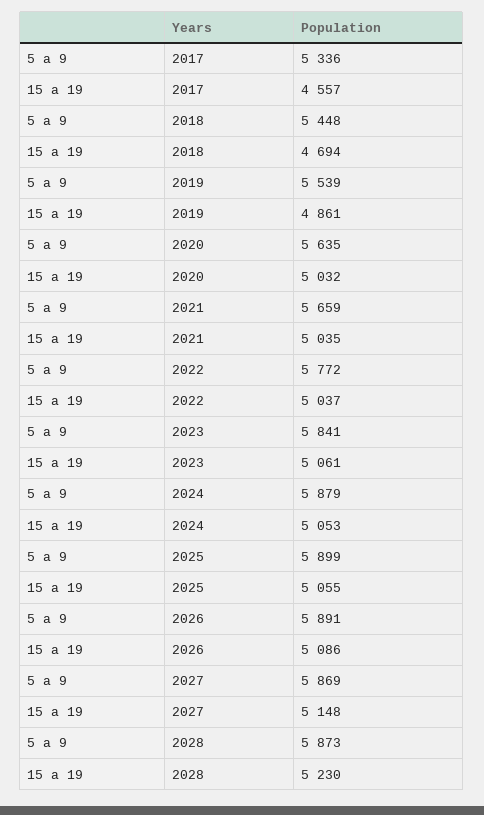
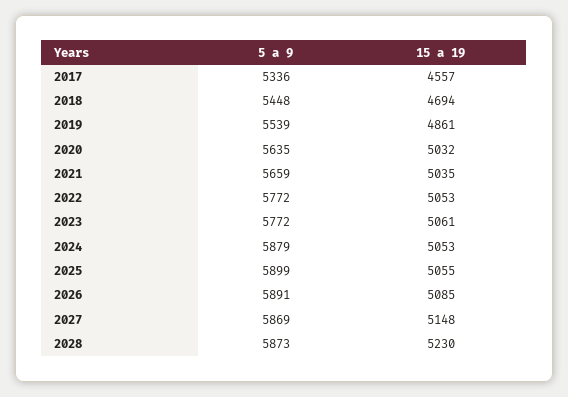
15 a 19, 2022: 5037 -> 5053
5 a 9, 2023: 5841 -> 5772
15 a 19, 2026: 5086 -> 5085

